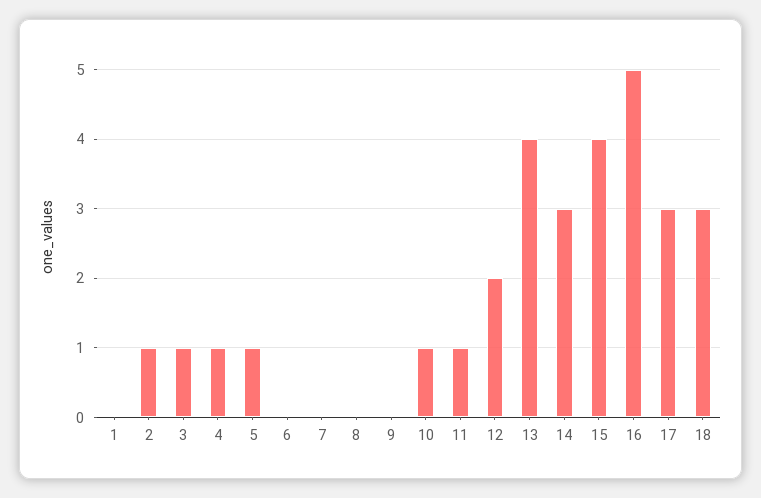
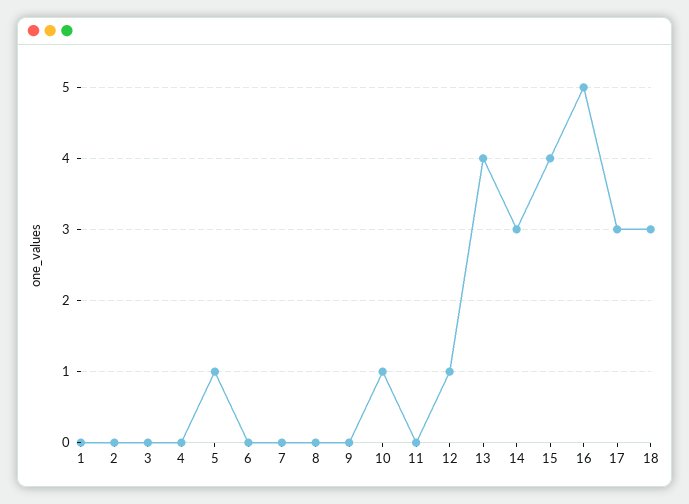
2: 1 -> 0
3: 1 -> 0
4: 1 -> 0
11: 1 -> 0
12: 2 -> 1

